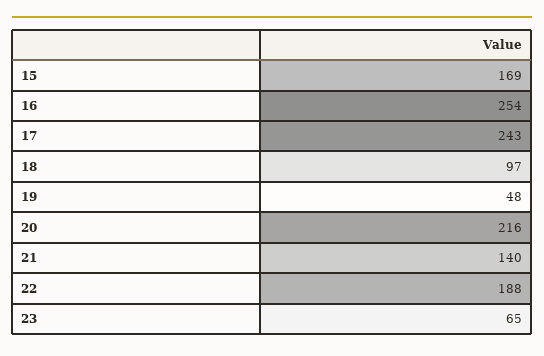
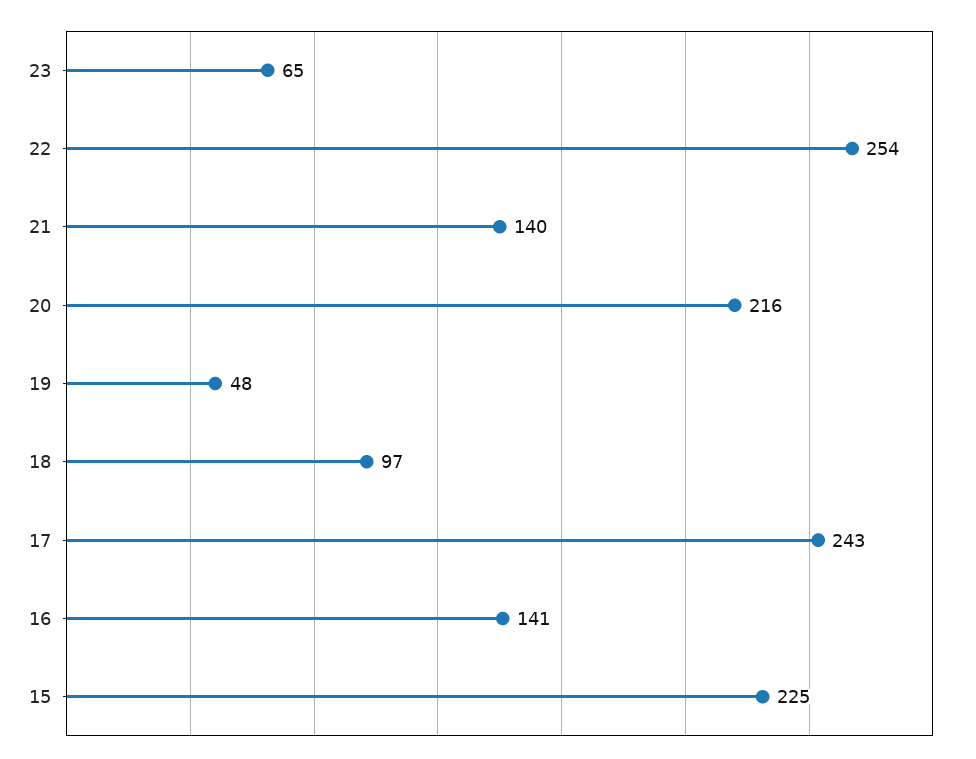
15: 169 -> 225
16: 254 -> 141
22: 188 -> 254

